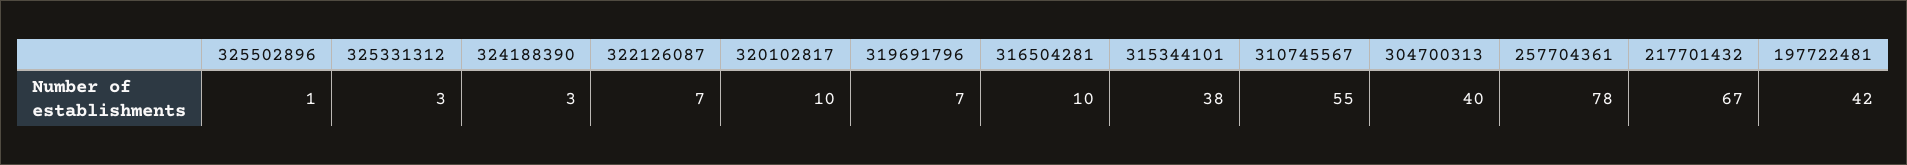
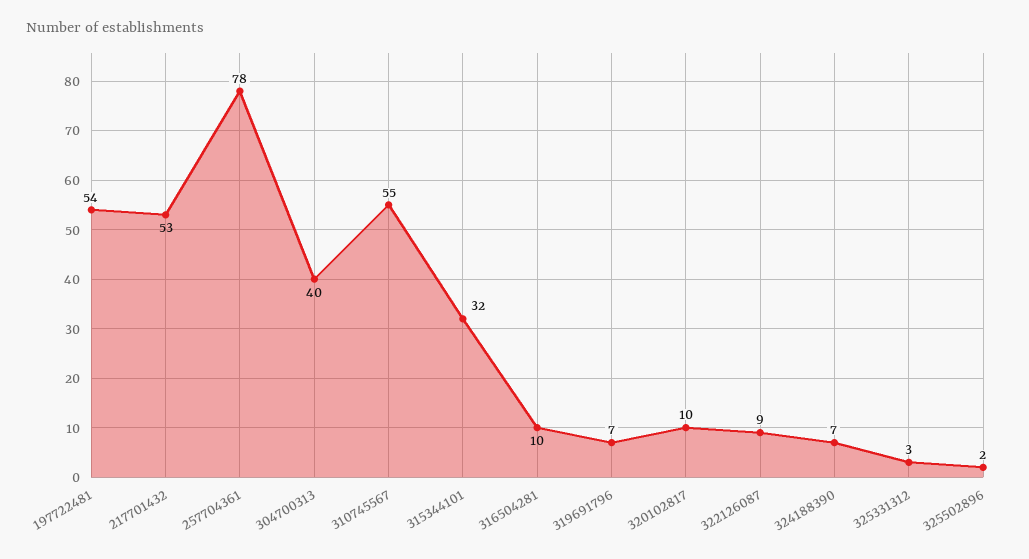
325502896: 1 -> 2
324188390: 3 -> 7
322126087: 7 -> 9
315344101: 38 -> 32
217701432: 67 -> 53
197722481: 42 -> 54

